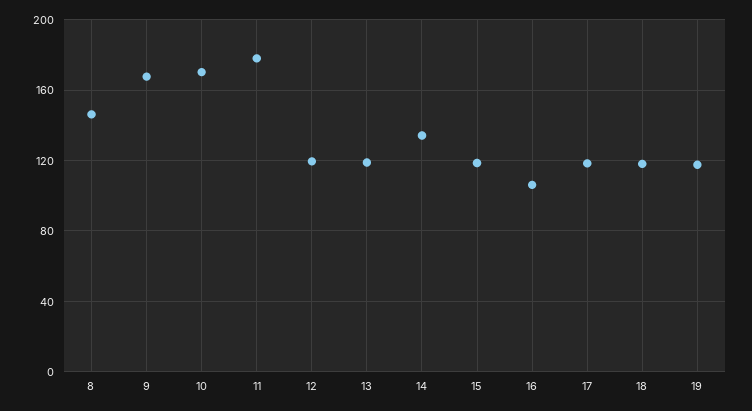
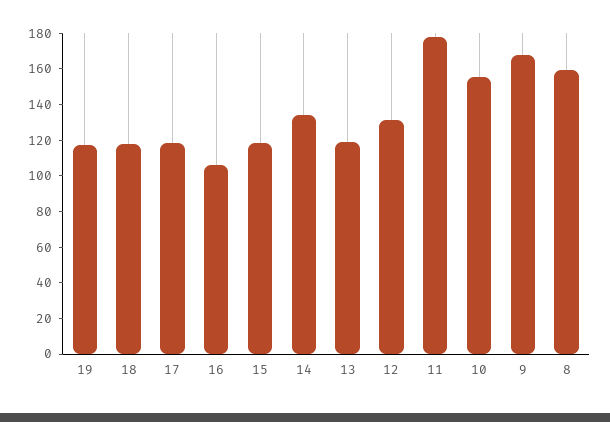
8: 145 -> 160
10: 170 -> 155
12: 120 -> 130

